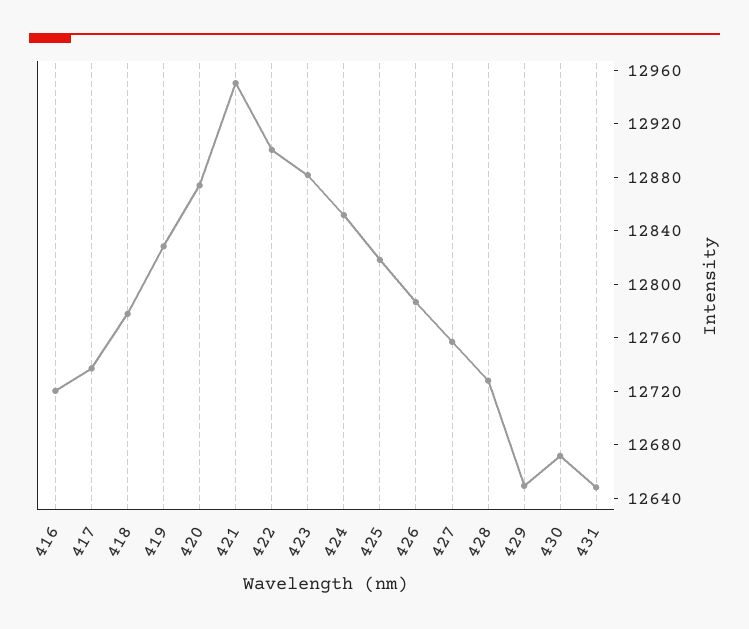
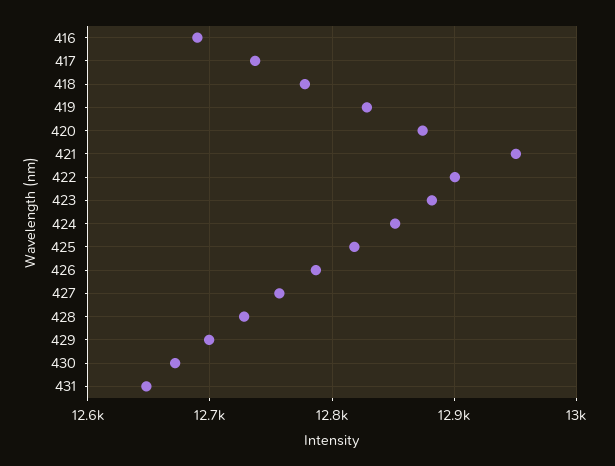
416: 12720 -> 12690
429: 12650 -> 12700

